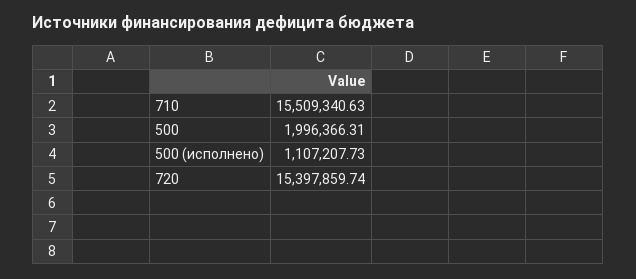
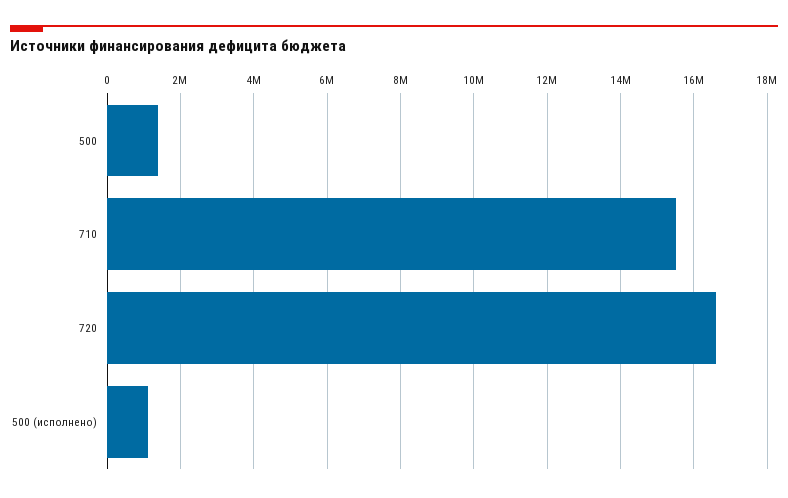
500: 1996366.31 -> 1400000
720: 15397859.74 -> 16600000

